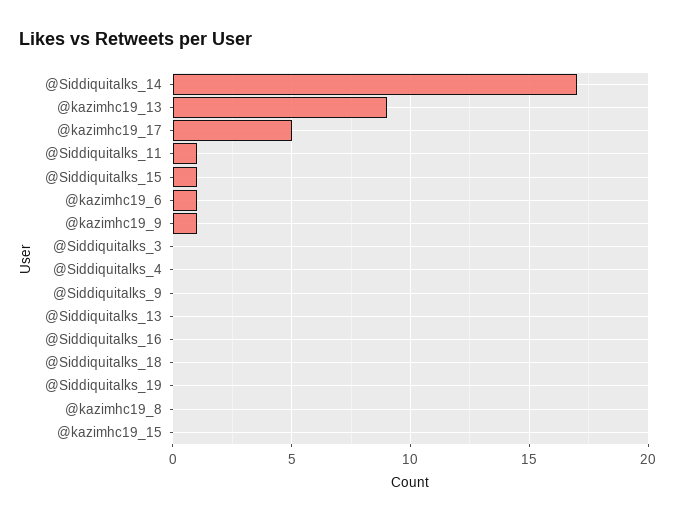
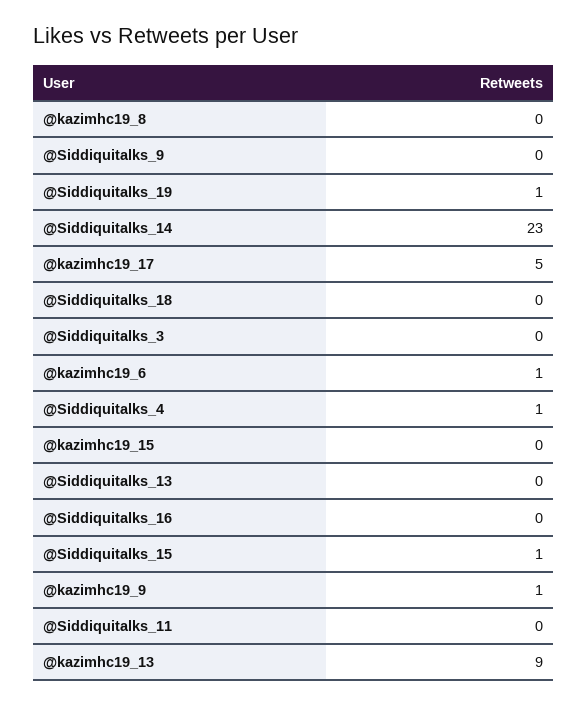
@Siddiquitalks_14: 17 -> 23
@Siddiquitalks_11: 1 -> 0
@Siddiquitalks_4: 0 -> 1
@Siddiquitalks_19: 0 -> 1

